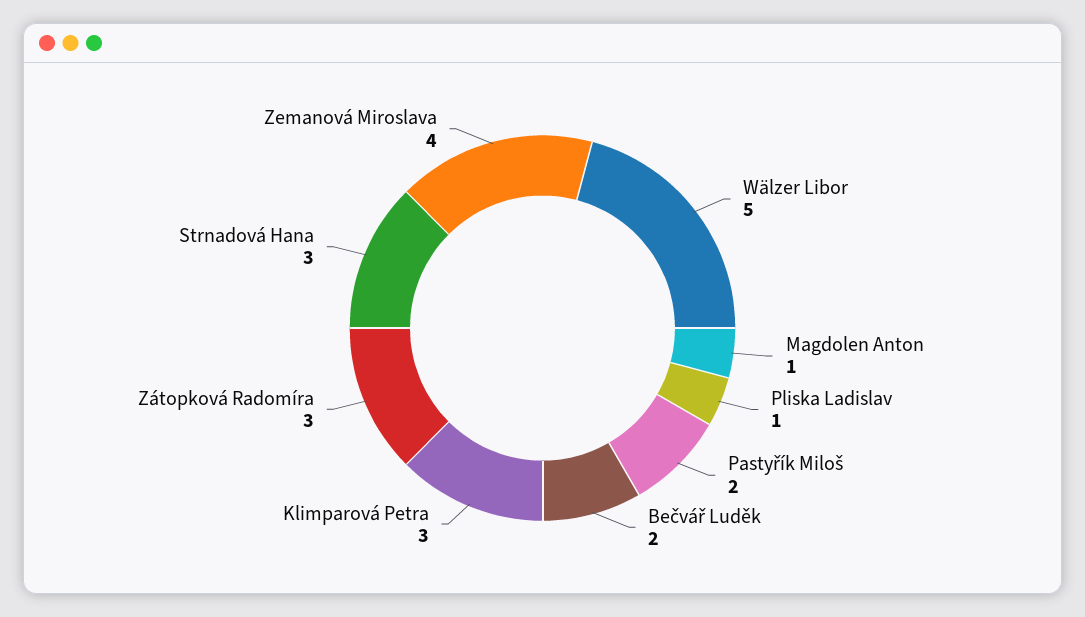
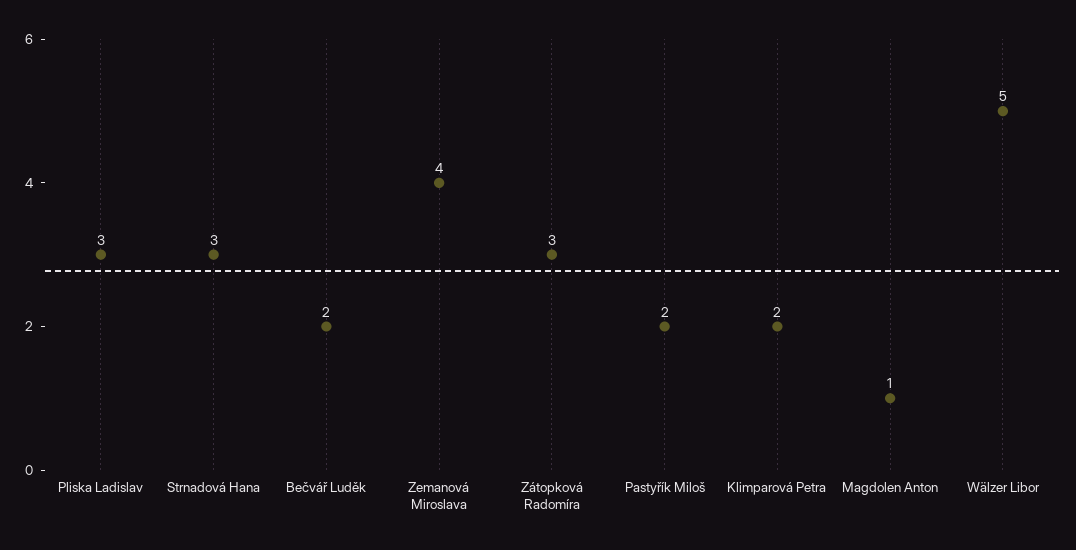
Pliska Ladislav: 1 -> 3
Klimparová Petra: 3 -> 2

